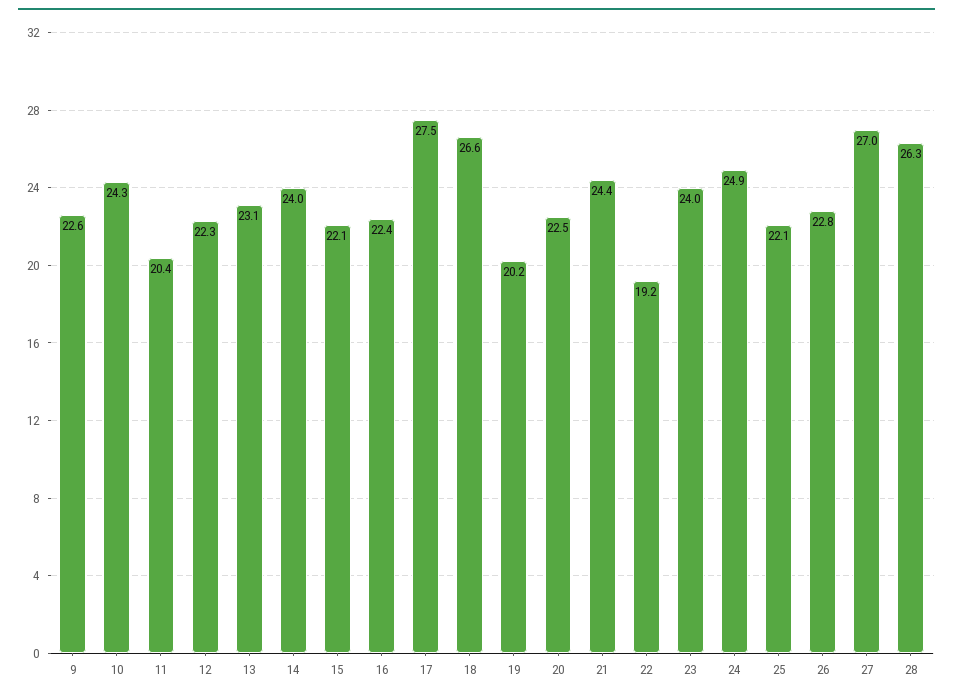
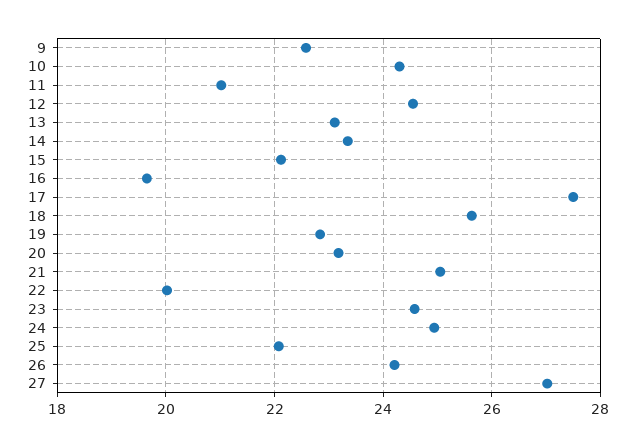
11: 20.4 -> 21
12: 22.3 -> 24.6
14: 24 -> 23.4
16: 22.4 -> 19.6
18: 26.6 -> 25.6
19: 20.2 -> 22.8
20: 22.5 -> 23.2
21: 24.4 -> 25
22: 19.2 -> 20
23: 24 -> 24.6
26: 22.8 -> 24.2
28: 26.3 -> none

